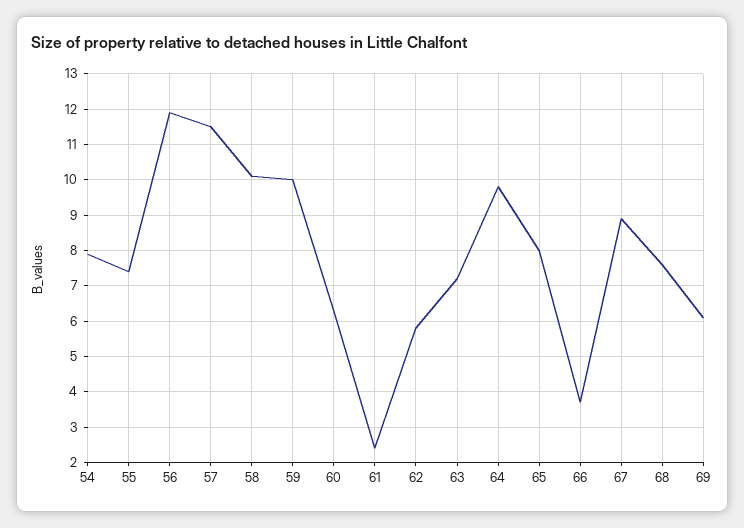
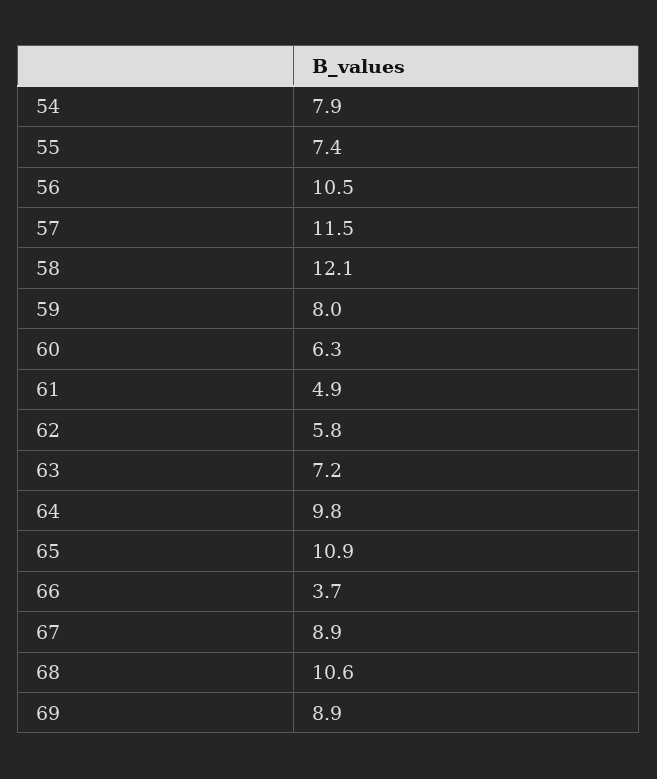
56: 12 -> 10.5
58: 10 -> 12.1
59: 10 -> 8
61: 2.5 -> 4.9
65: 8 -> 10.9
68: 7.5 -> 10.6
69: 6 -> 8.9

